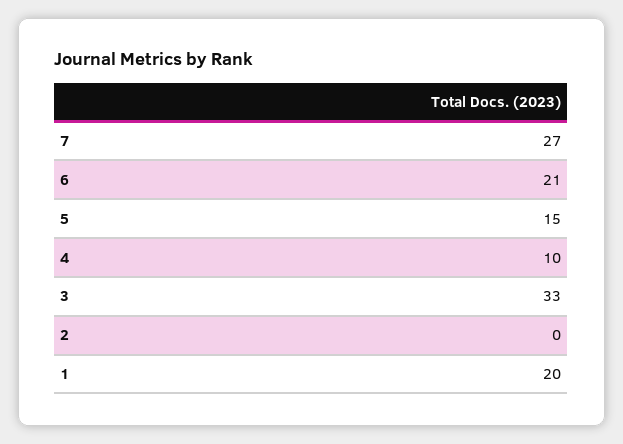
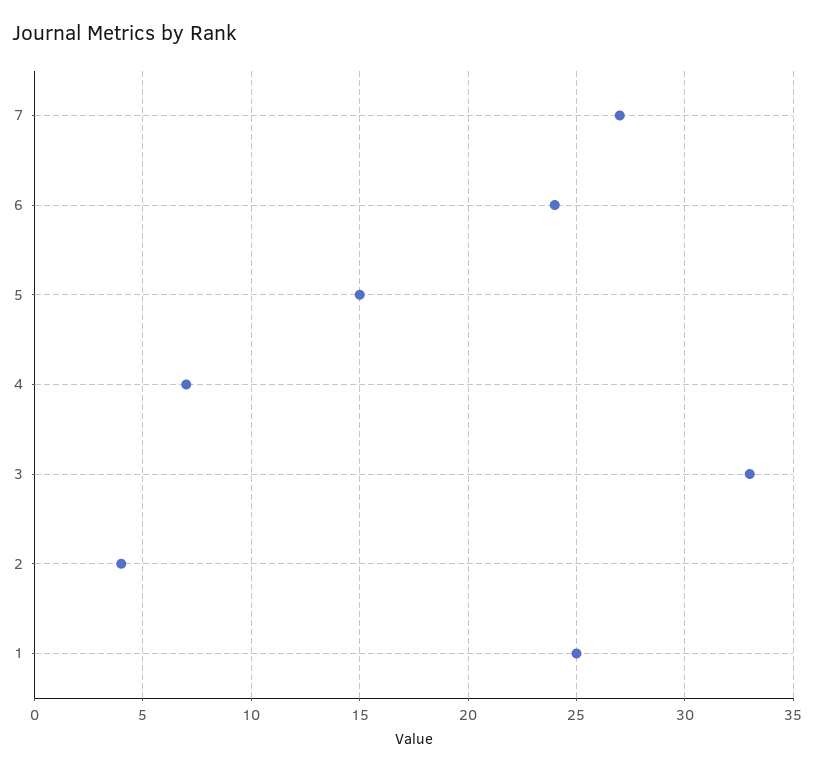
6: 21 -> 24
4: 10 -> 7
2: 0 -> 4
1: 20 -> 25

